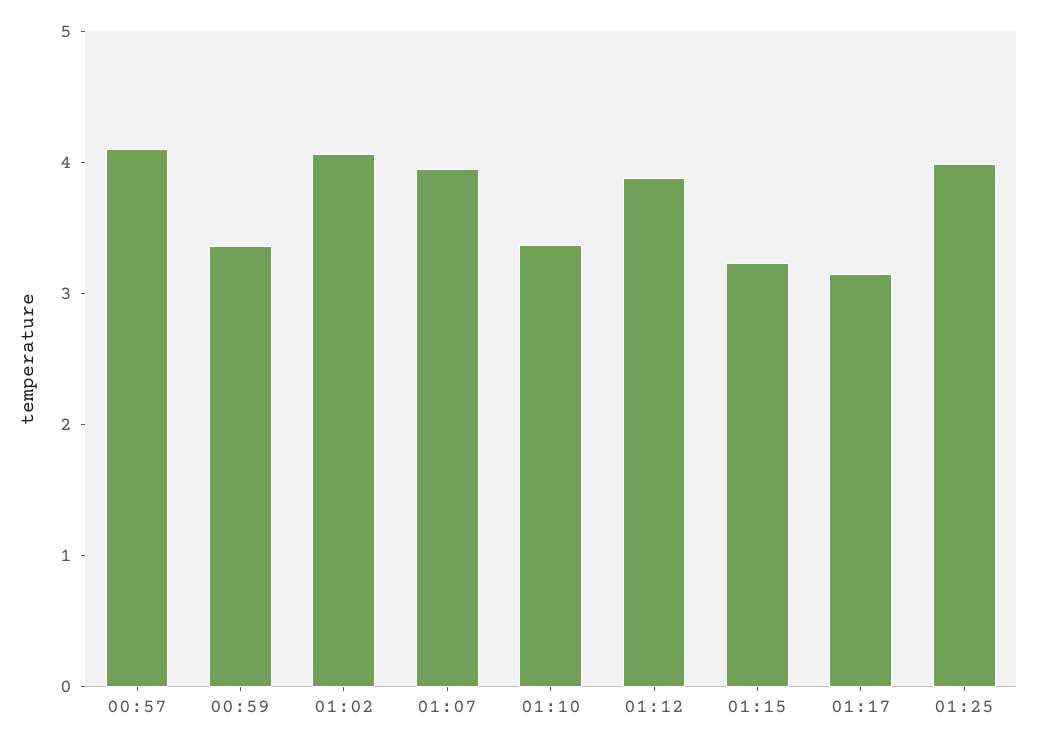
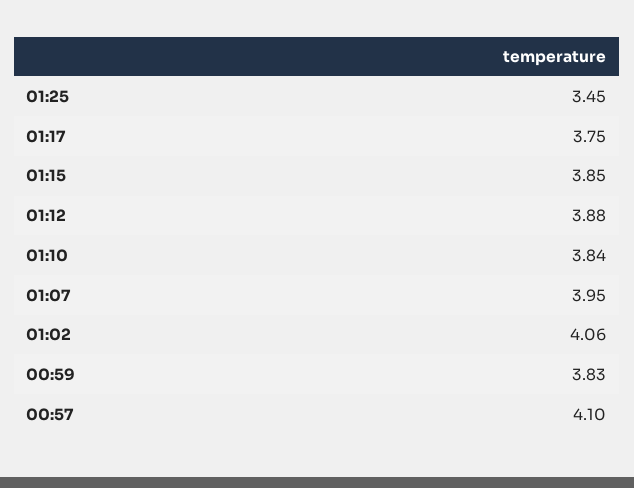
00:59: 3.4 -> 3.83
01:10: 3.4 -> 3.84
01:15: 3.2 -> 3.85
01:17: 3.2 -> 3.75
01:25: 4 -> 3.45

